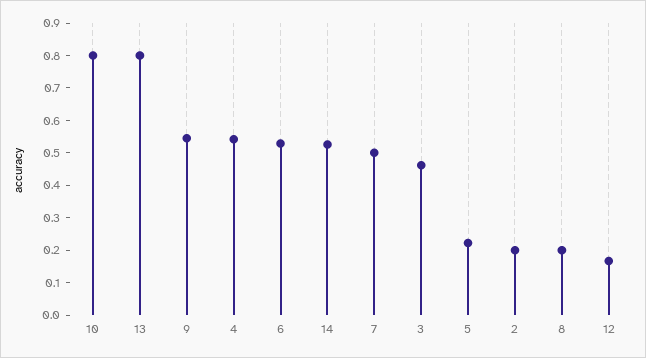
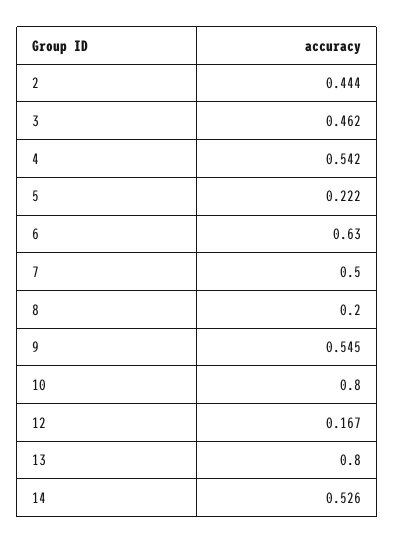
6: 0.525 -> 0.63
2: 0.2 -> 0.444

